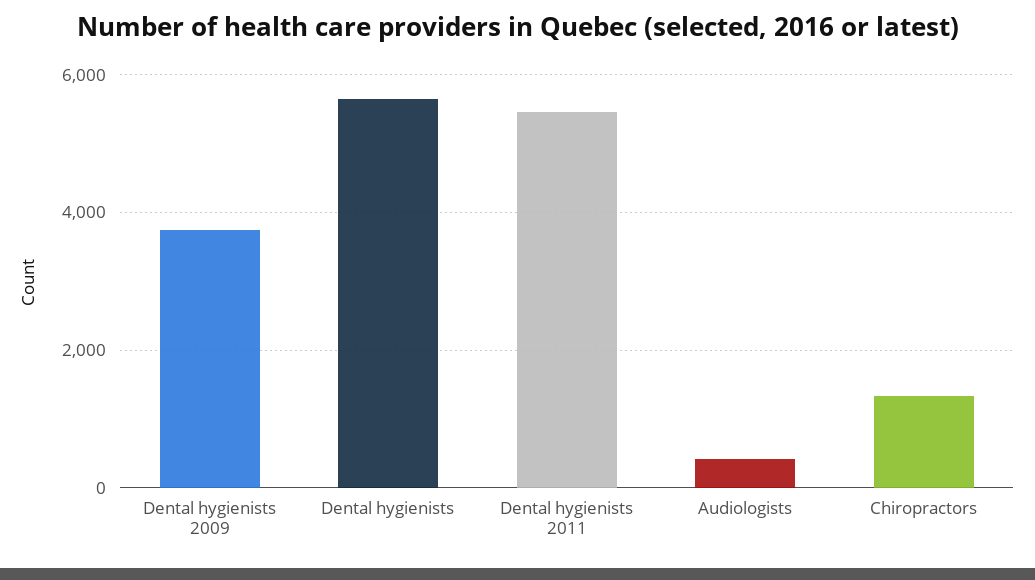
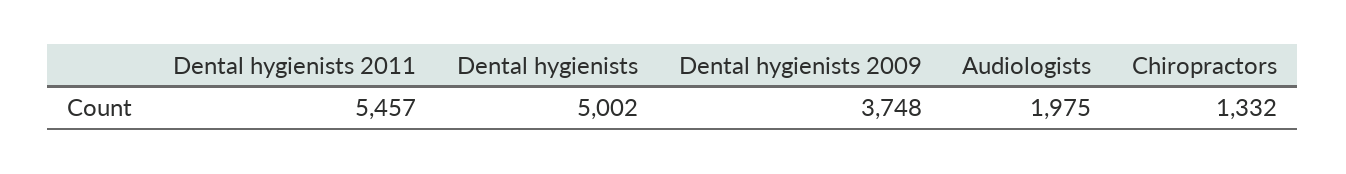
Dental hygienists: 5600 -> 5002
Audiologists: 400 -> 1975

